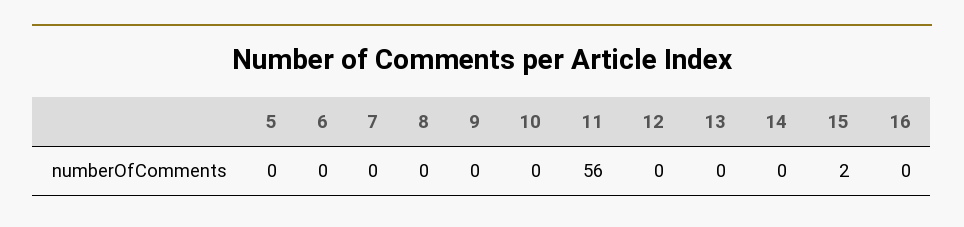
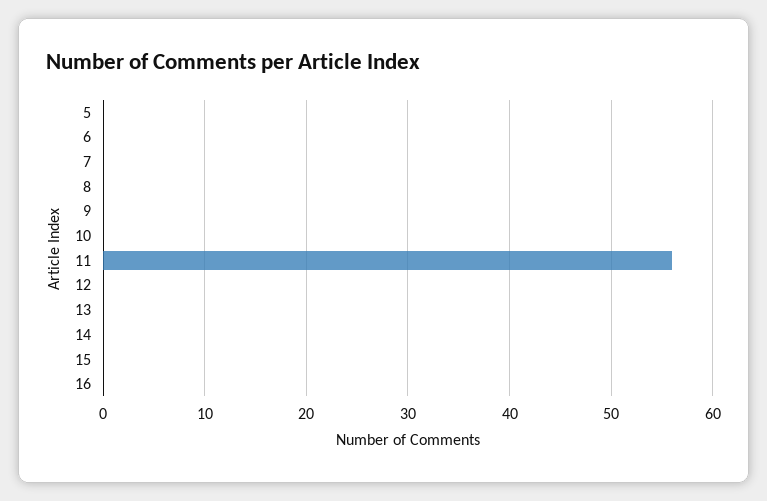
15: 2 -> 0

